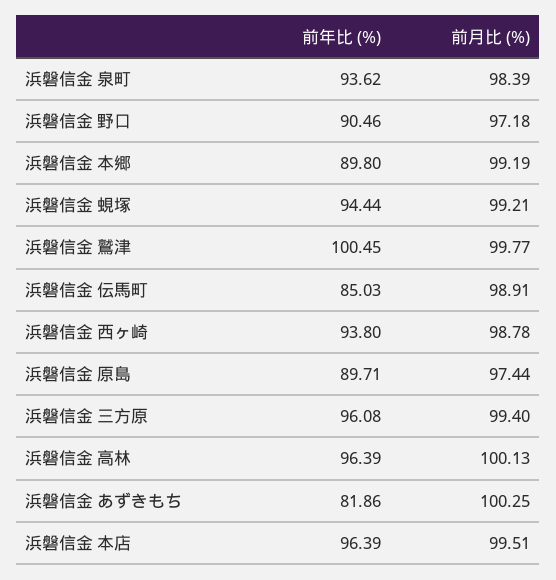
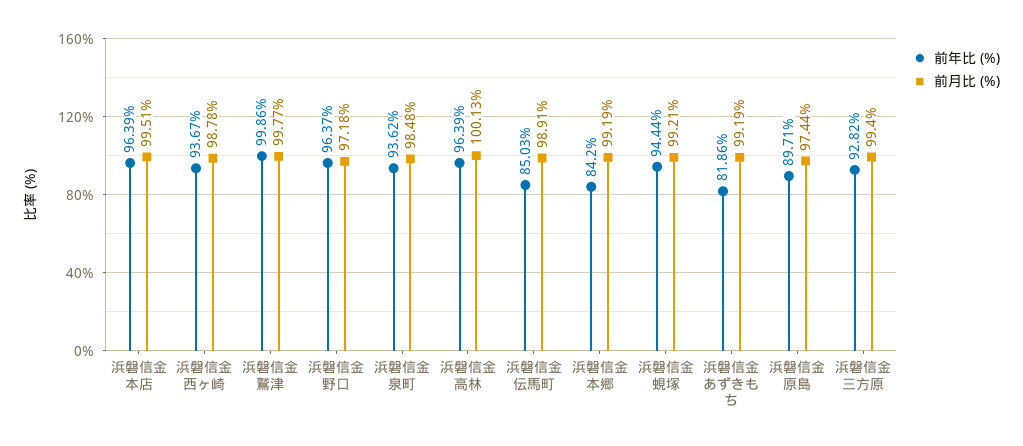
前月比 (%), 浜磐信金 泉町: 98.39 -> 98.48
前年比 (%), 浜磐信金 野口: 90.46 -> 96.37
前年比 (%), 浜磐信金 本郷: 89.8 -> 84.2
前年比 (%), 浜磐信金 鷲津: 100.45 -> 99.86
前年比 (%), 浜磐信金 西ヶ崎: 93.8 -> 93.67
前年比 (%), 浜磐信金 三方原: 96.08 -> 92.82
前月比 (%), 浜磐信金 あずきもち: 100.25 -> 99.19

